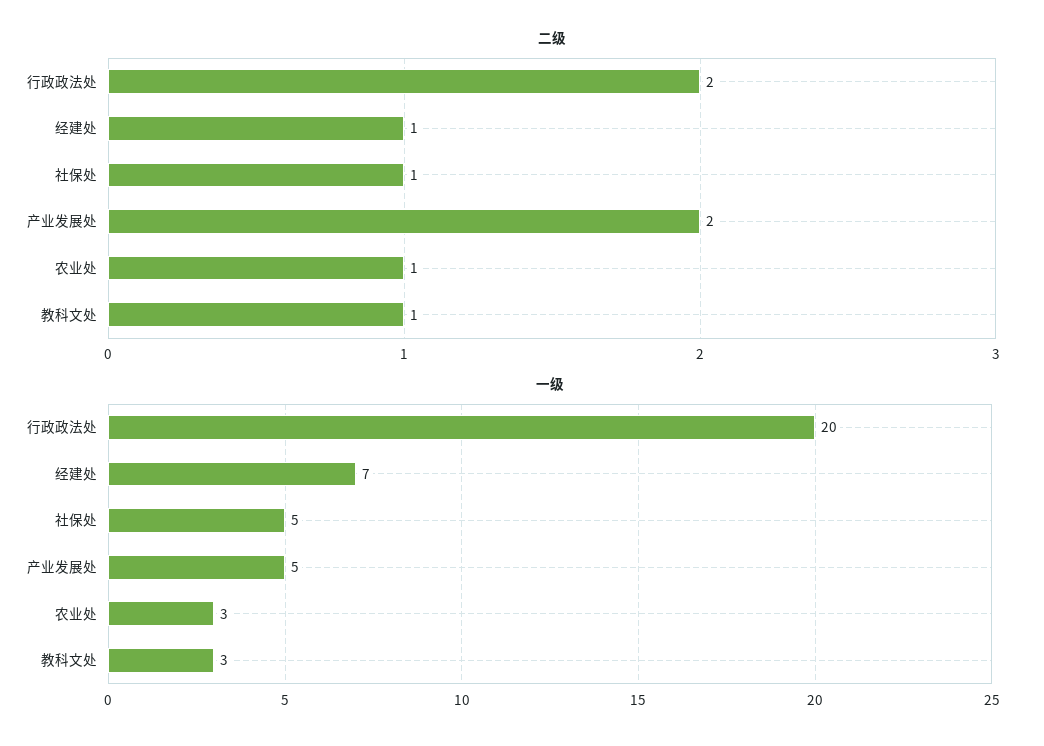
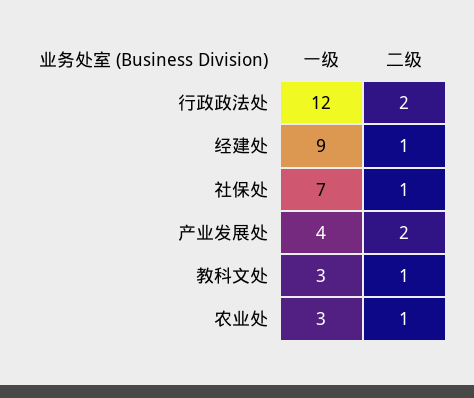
一级, 行政政法处: 20 -> 12
一级, 经建处: 7 -> 9
一级, 社保处: 5 -> 7
一级, 产业发展处: 5 -> 4

